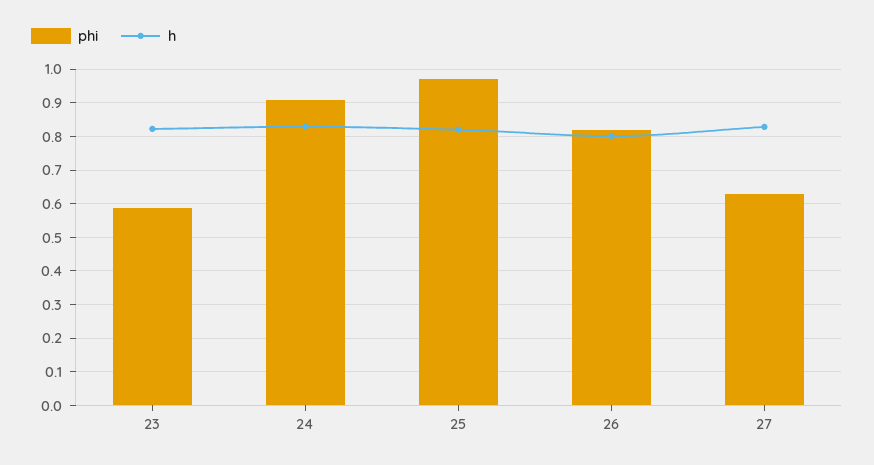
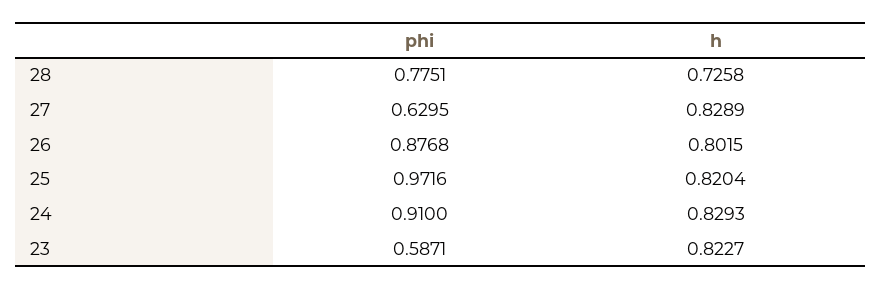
phi, 26: 0.82 -> 0.8768
phi, 28: none -> 0.7751
h, 28: none -> 0.7258

